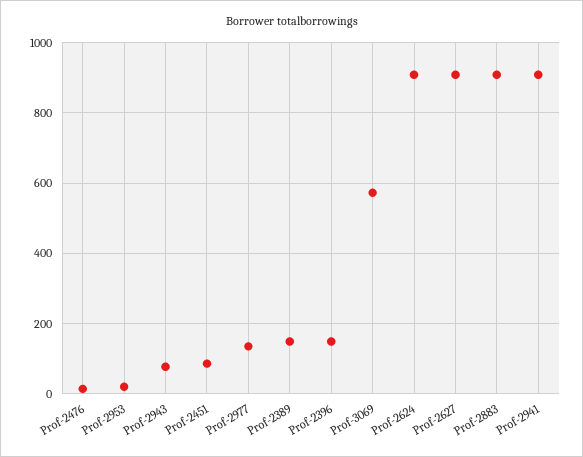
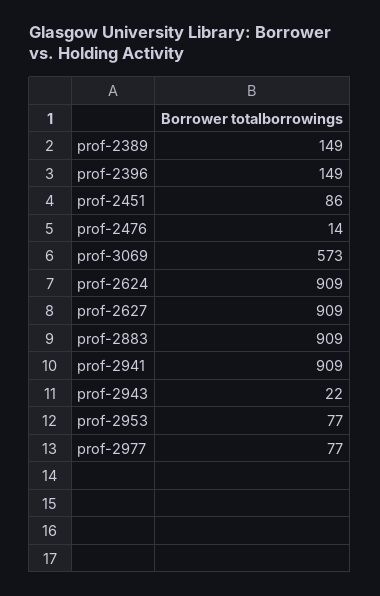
Prof-2953: 20 -> 77
Prof-2943: 80 -> 22
Prof-2977: 140 -> 77

